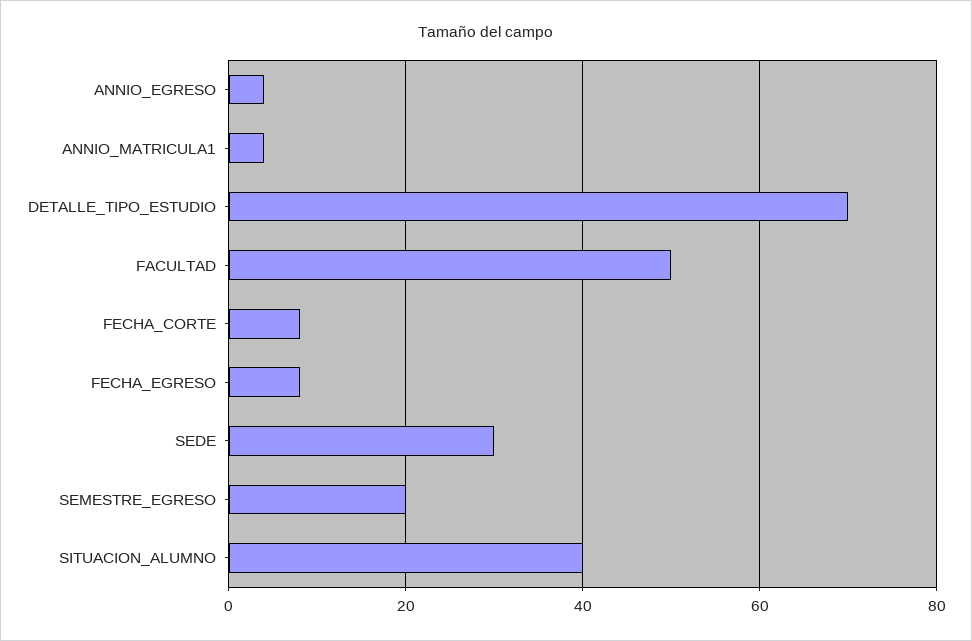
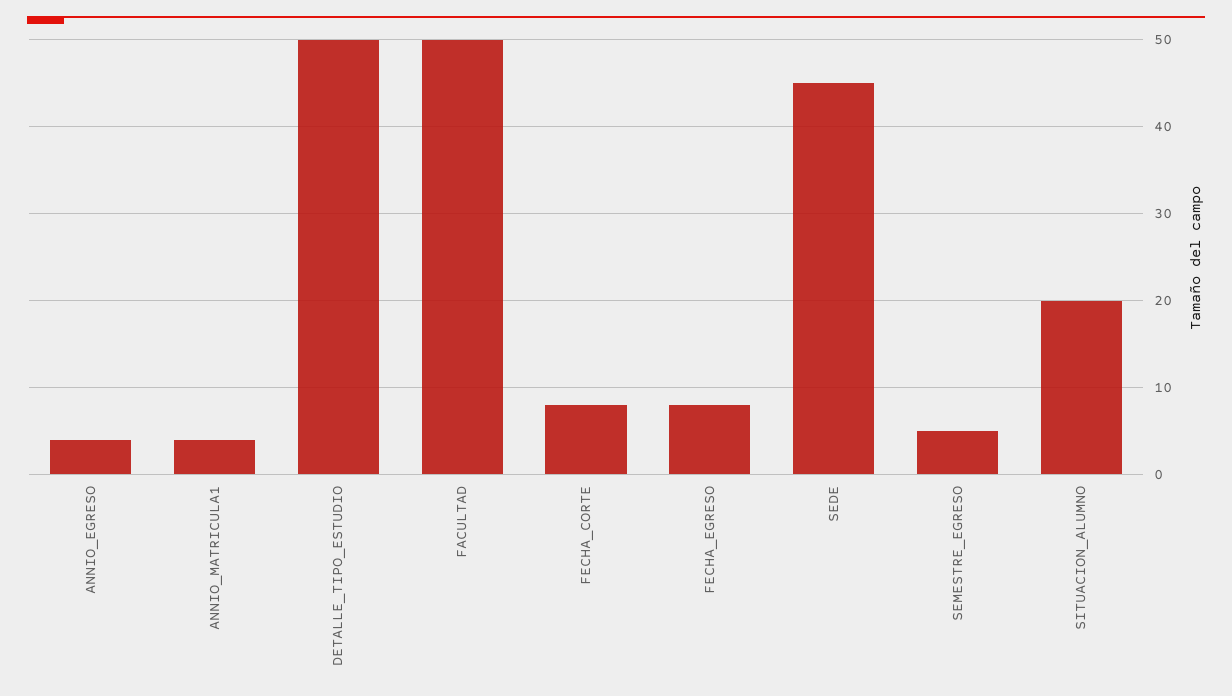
DETALLE_TIPO_ESTUDIO: 70 -> 50
SEDE: 30 -> 45
SEMESTRE_EGRESO: 20 -> 5
SITUACION_ALUMNO: 40 -> 20

